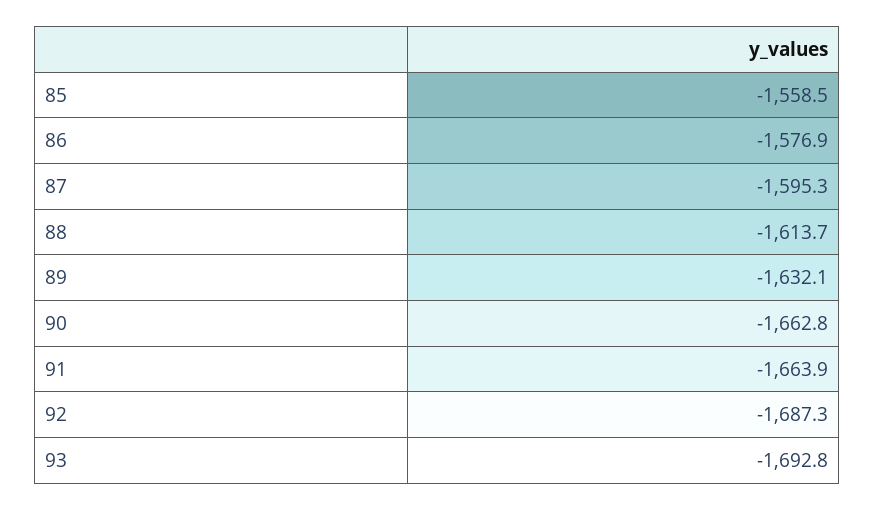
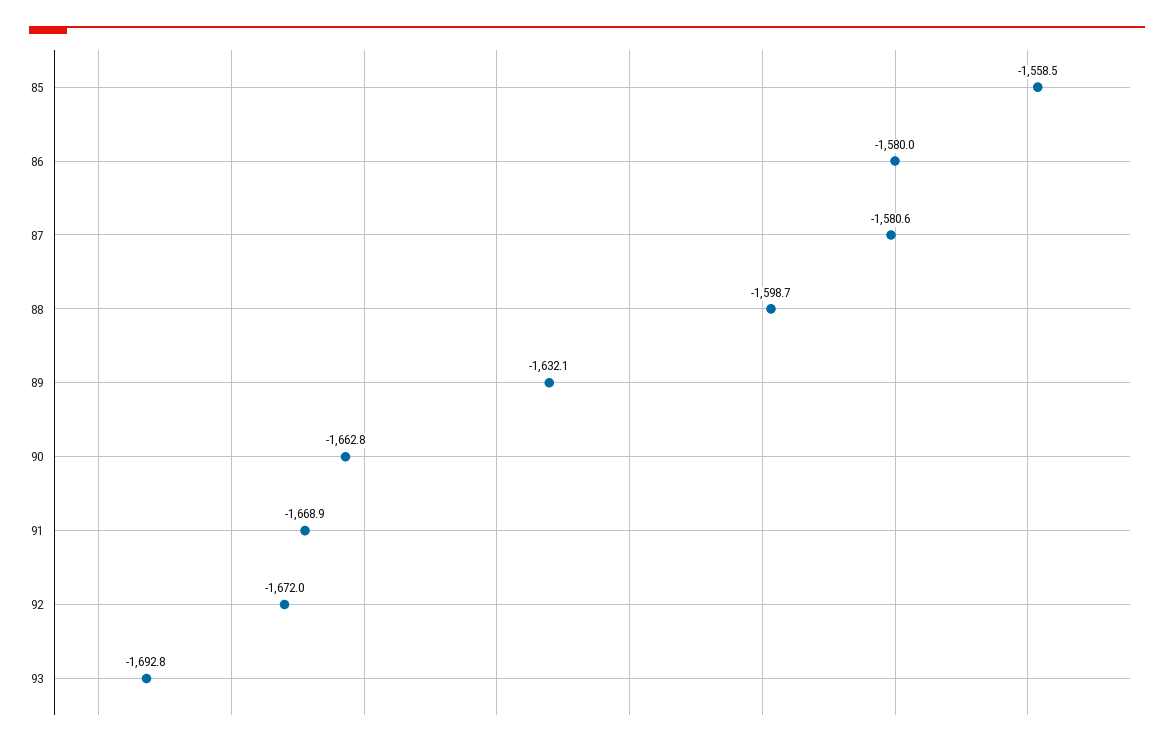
86: -1576.9 -> -1580
87: -1595.3 -> -1580.6
88: -1613.7 -> -1598.7
91: -1663.9 -> -1668.9
92: -1687.3 -> -1672

